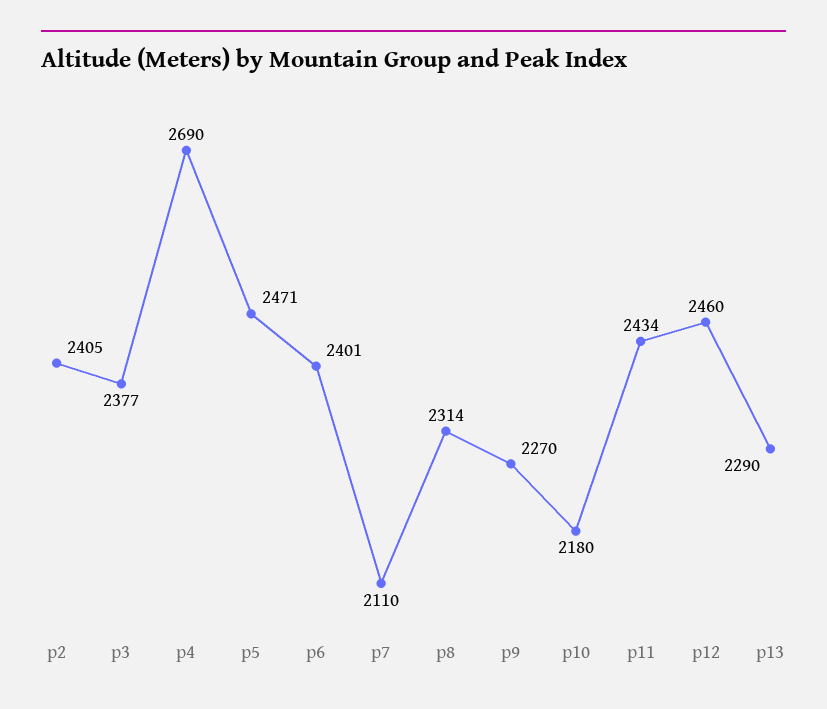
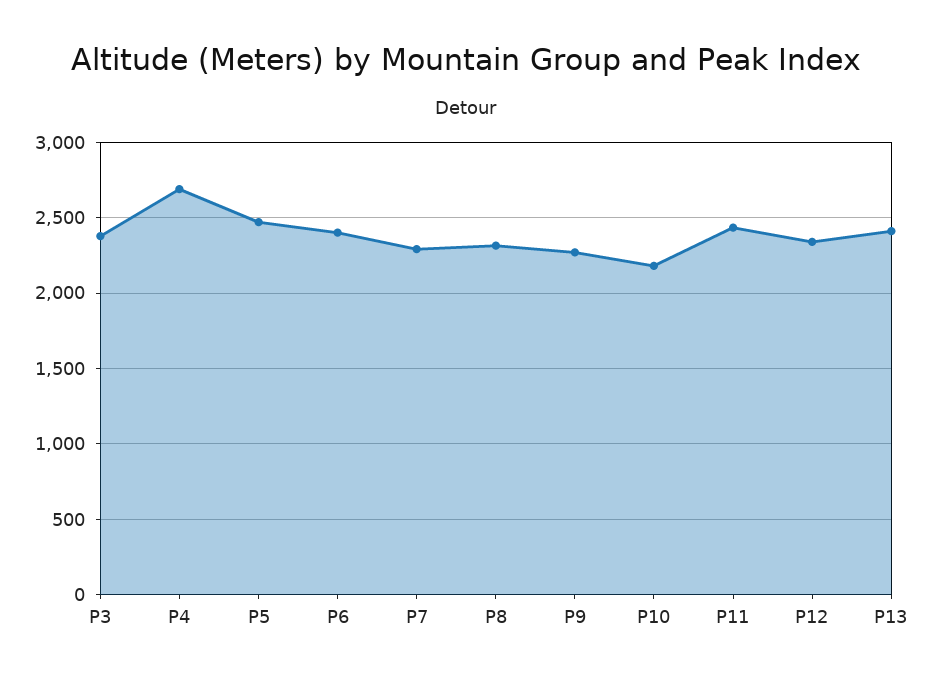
p2: 2405 -> none
p7: 2110 -> 2300
p12: 2460 -> 2350
p13: 2290 -> 2400

